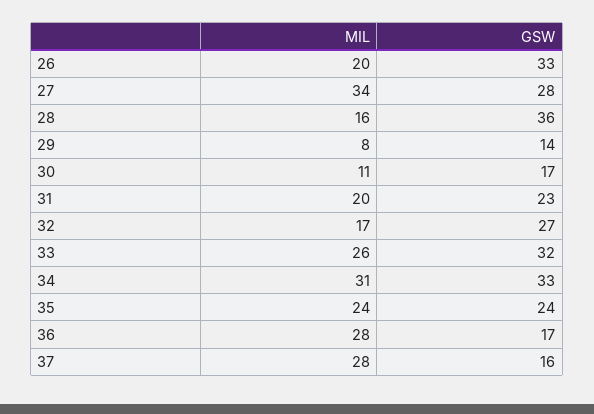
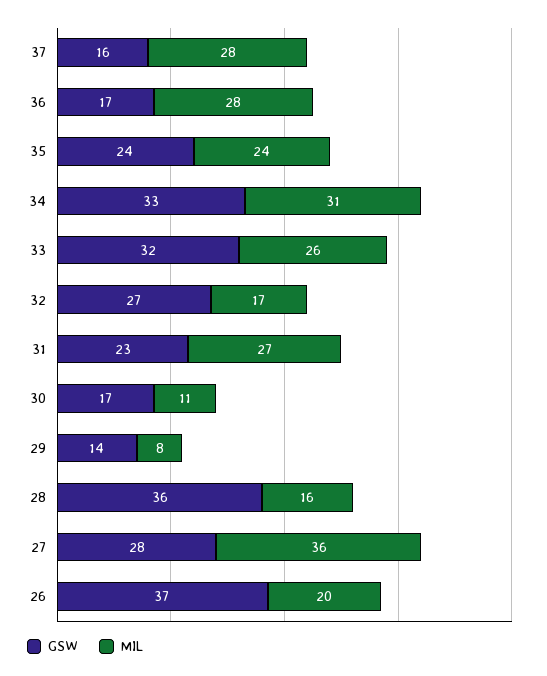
GSW, 26: 33 -> 37
MIL, 27: 34 -> 36
MIL, 31: 20 -> 27

